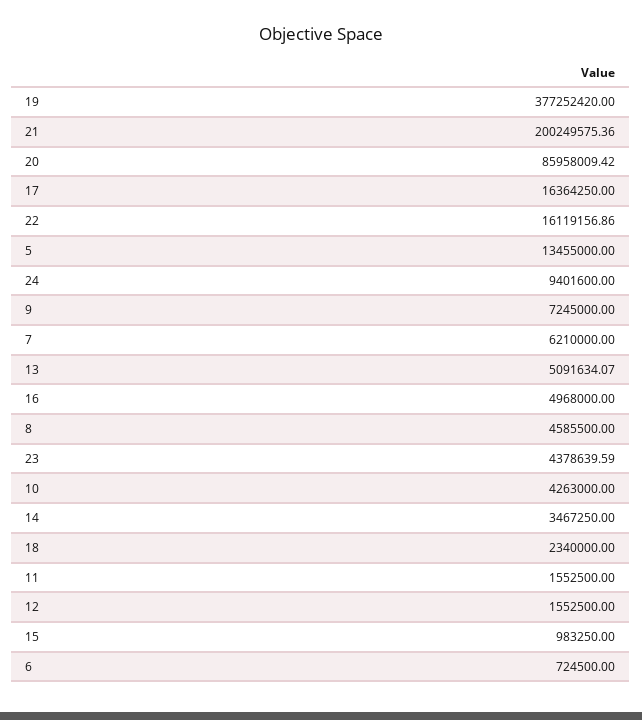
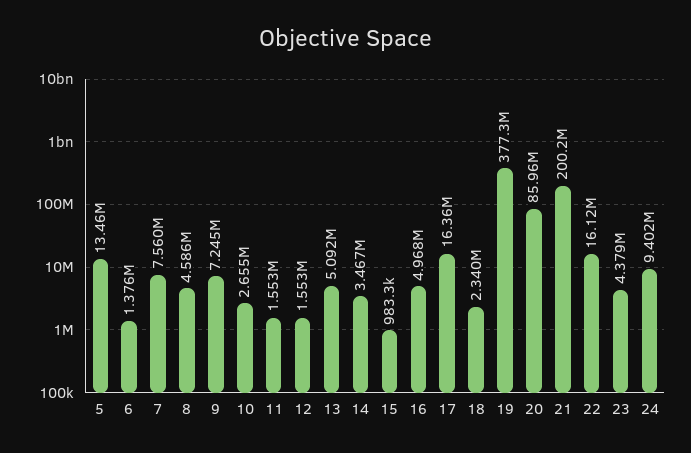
7: 6210000 -> 7560000
10: 4263000 -> 2655000
6: 724500 -> 1376000

